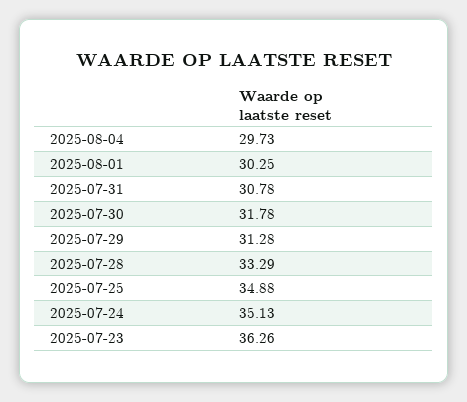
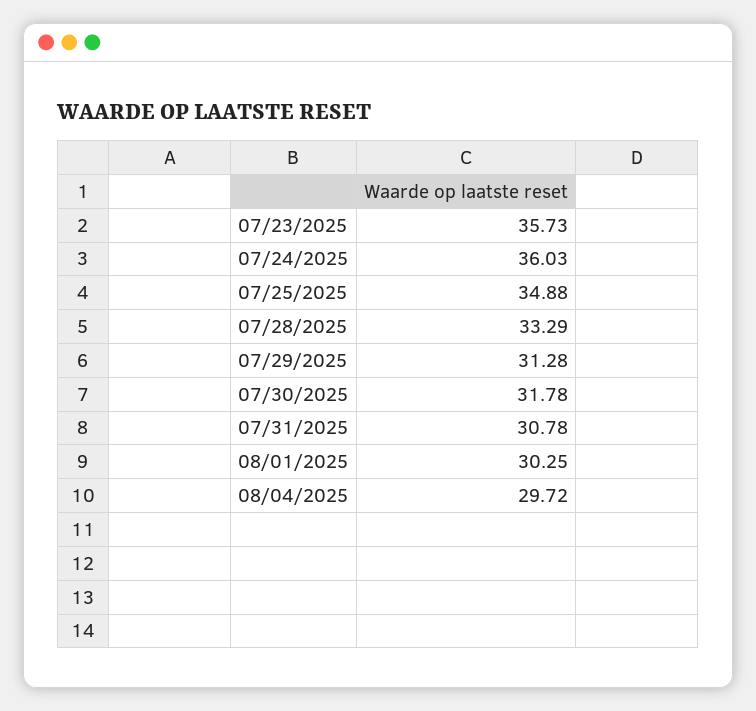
2025-08-04: 29.73 -> 29.72
2025-07-24: 35.13 -> 36.03
2025-07-23: 36.26 -> 35.73

